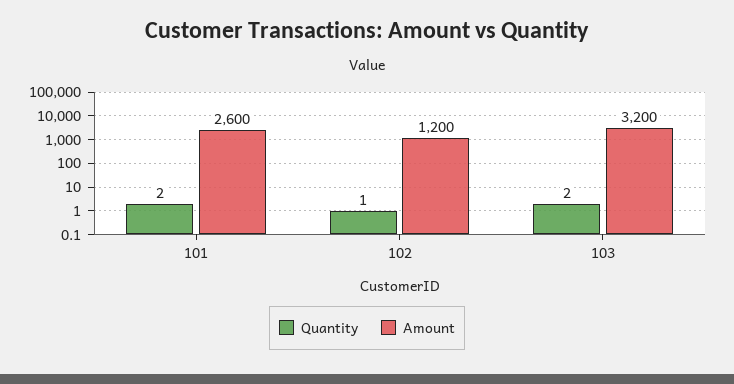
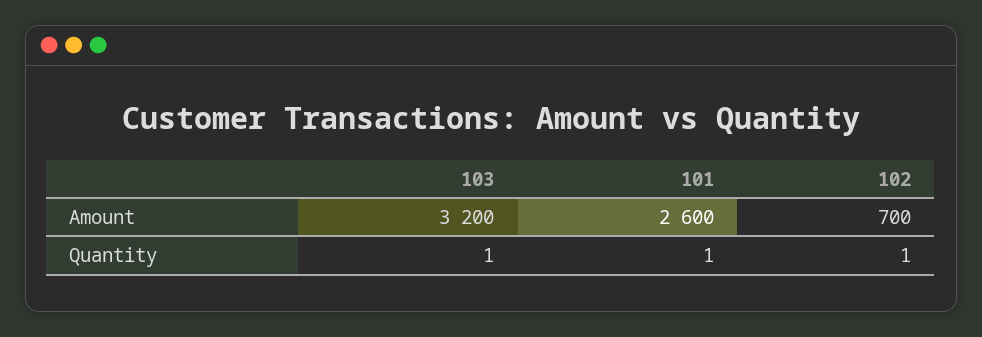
Quantity, 101: 2 -> 1
Amount, 102: 1200 -> 700
Quantity, 103: 2 -> 1

